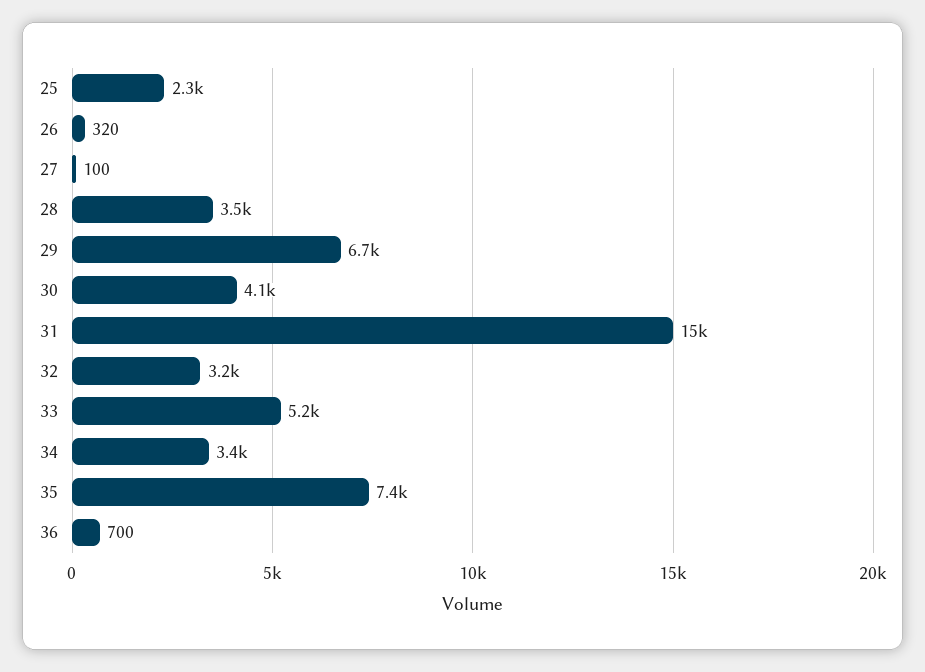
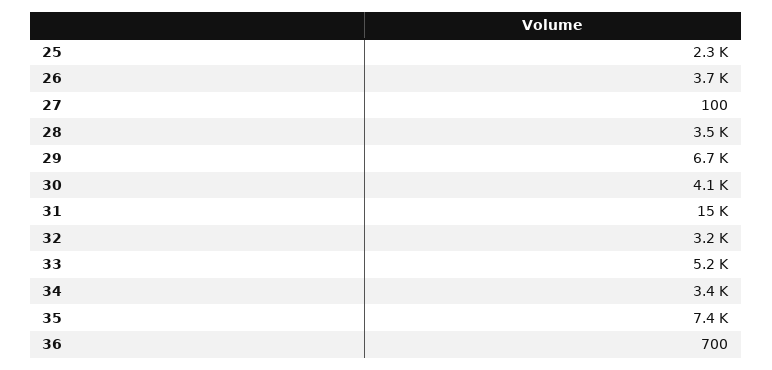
26: 320 -> 3700

